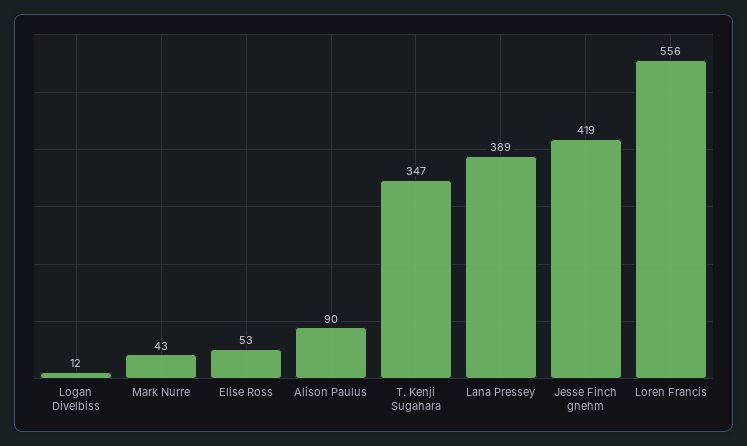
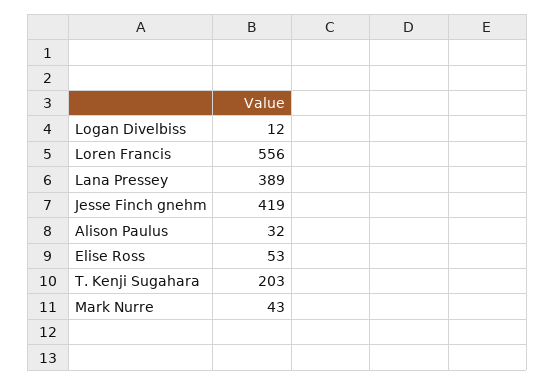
Alison Paulus: 90 -> 32
T. Kenji Sugahara: 347 -> 203

